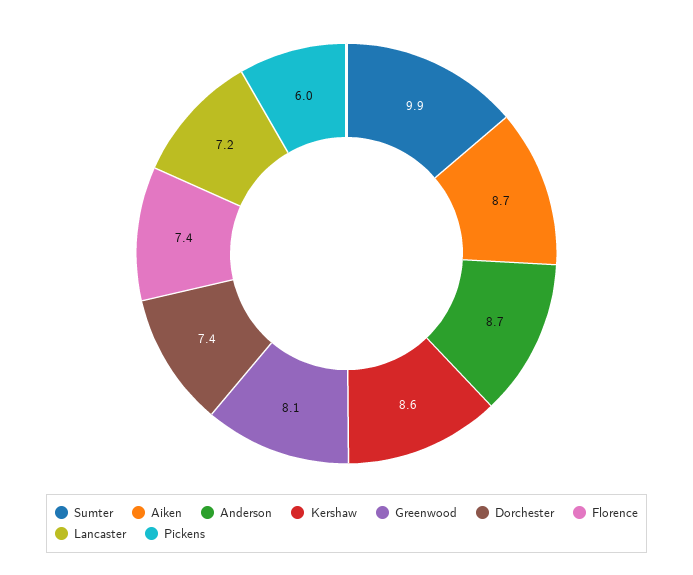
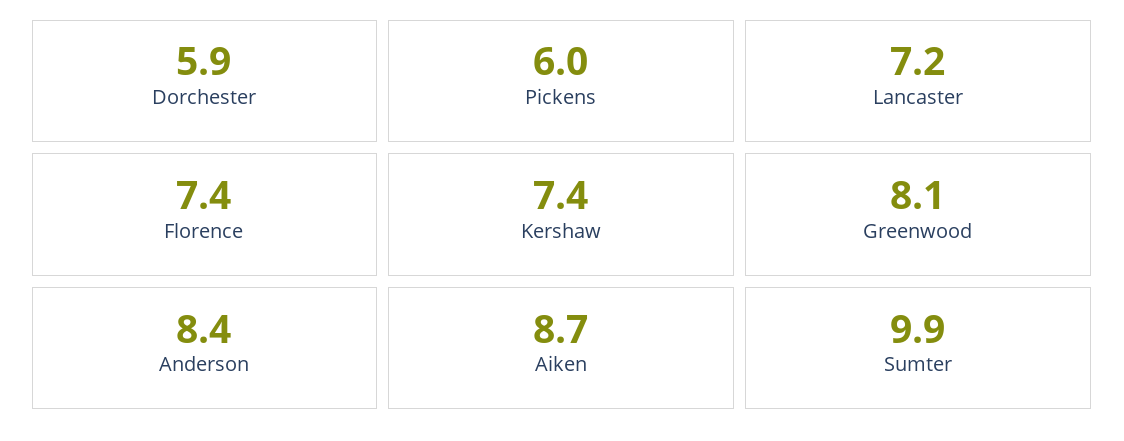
Anderson: 8.7 -> 8.4
Kershaw: 8.6 -> 7.4
Dorchester: 7.4 -> 5.9

